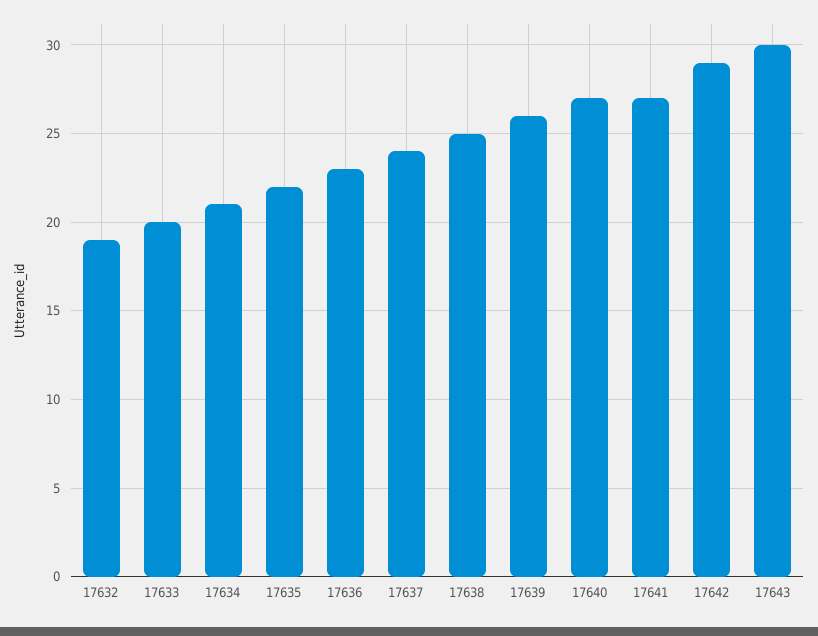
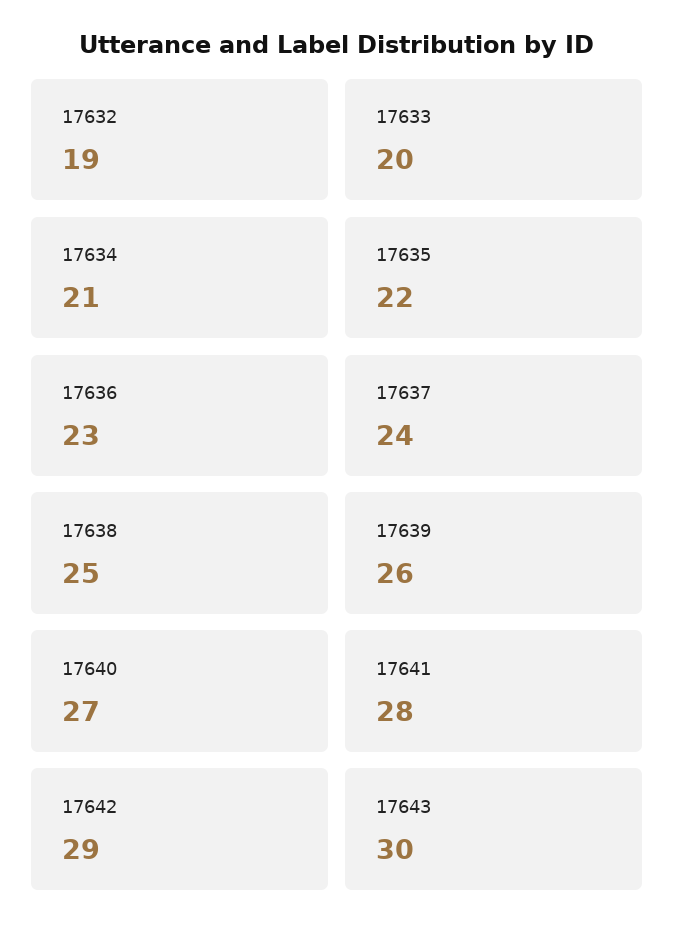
17641: 27 -> 28

